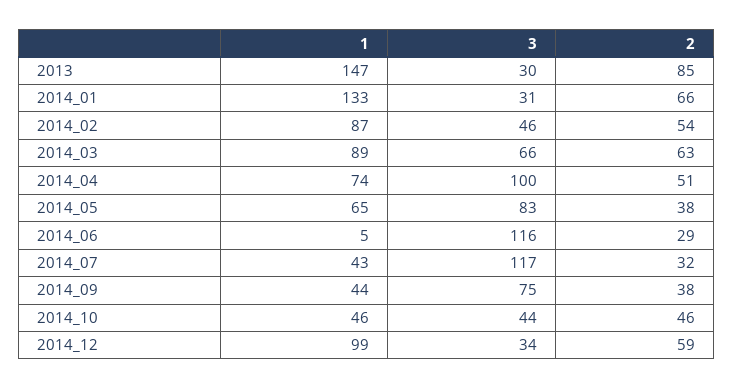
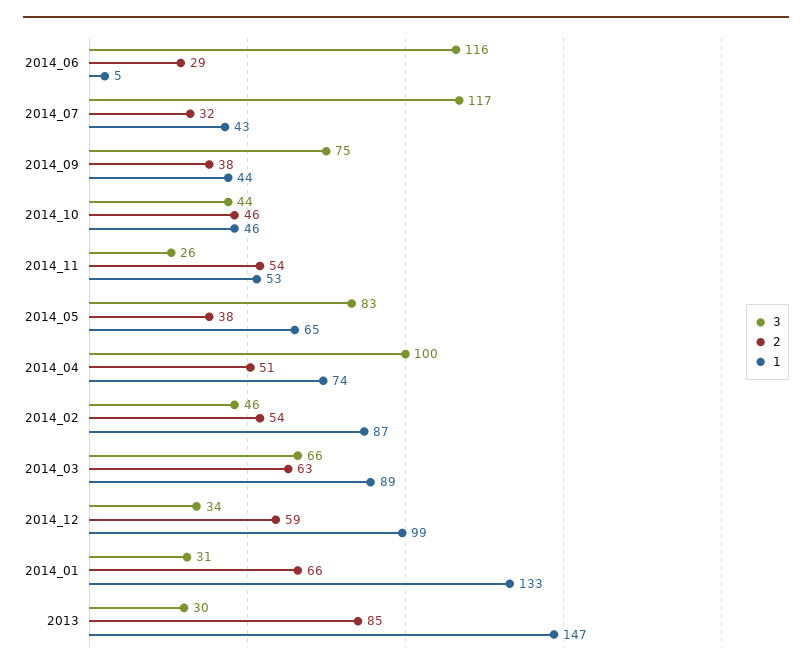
3, 2014_11: none -> 26
2, 2014_11: none -> 54
1, 2014_11: none -> 53

